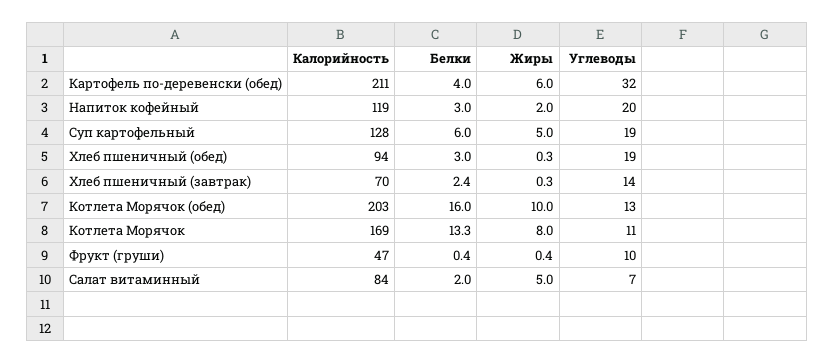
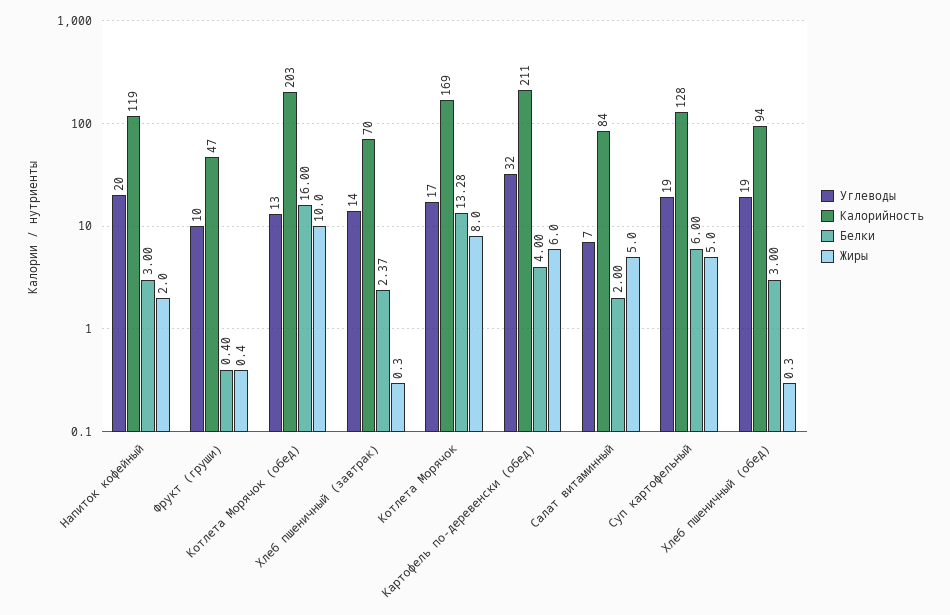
Углеводы, Котлета Морячок: 11 -> 17

